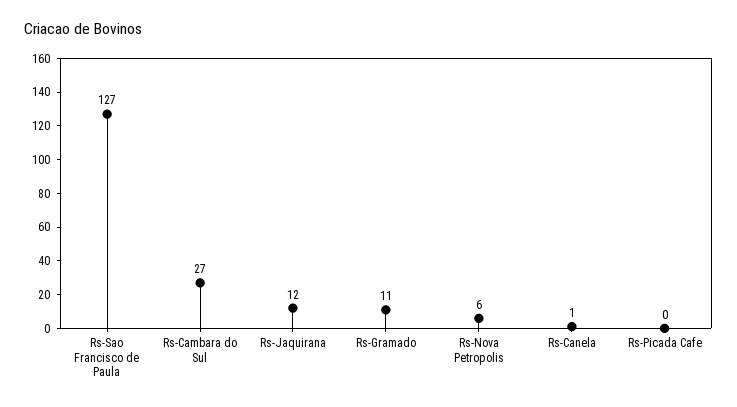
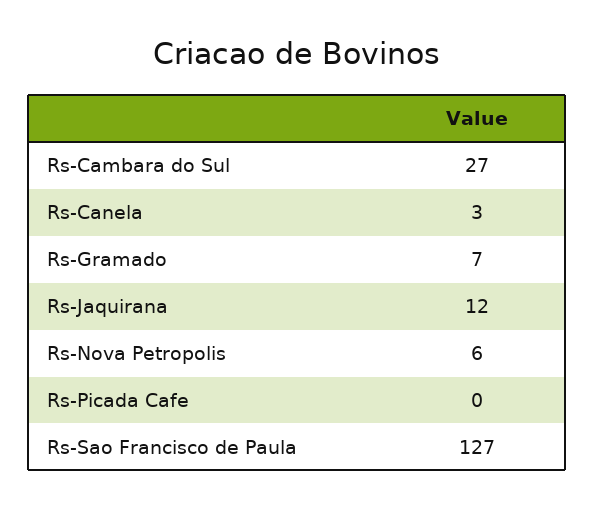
Rs-Gramado: 11 -> 7
Rs-Canela: 1 -> 3

